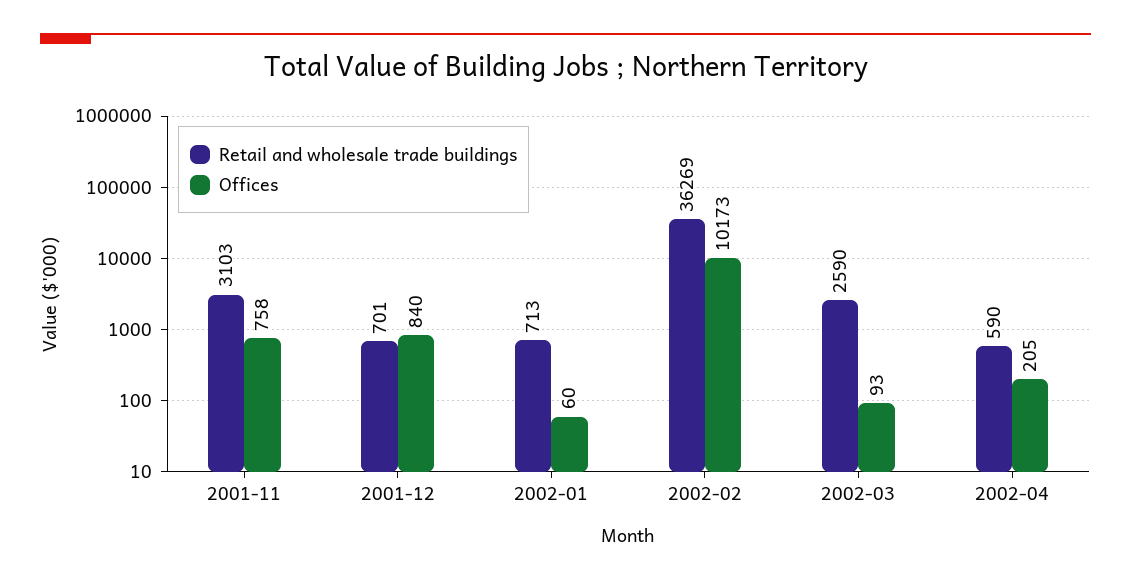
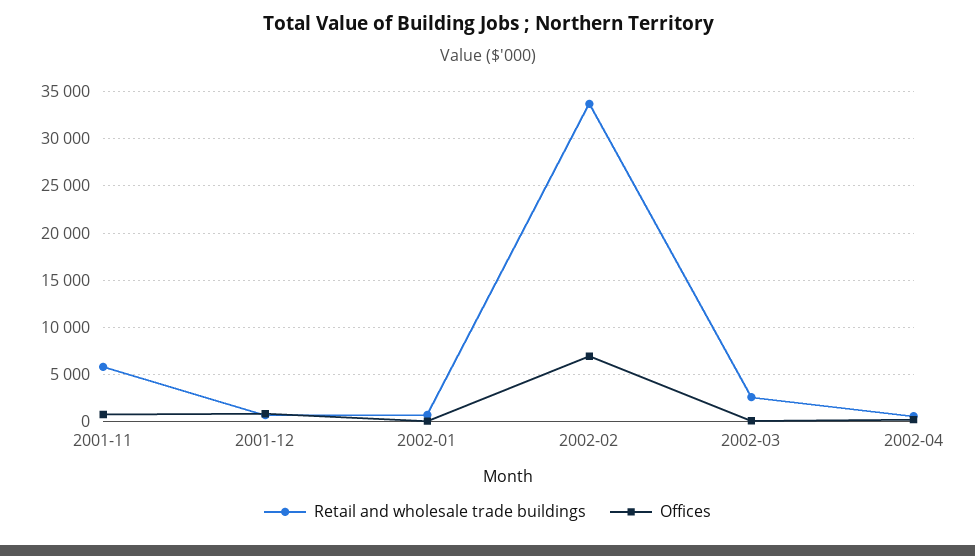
Retail and wholesale trade buildings, 2001-11: 3103 -> 6000
Retail and wholesale trade buildings, 2002-02: 36269 -> 34000
Offices, 2002-02: 10173 -> 7000

